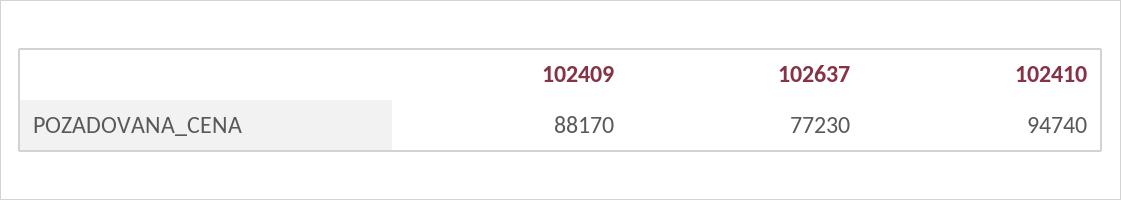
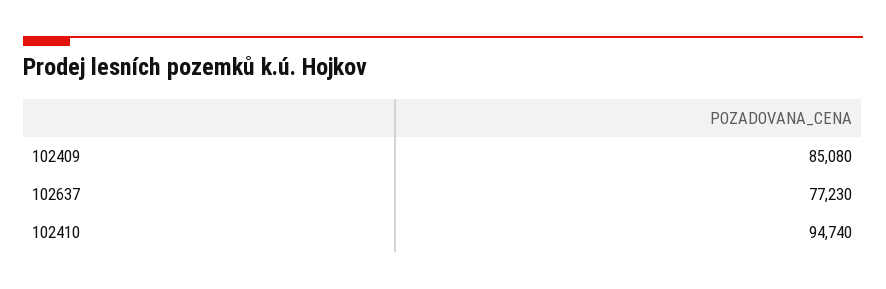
102409: 88170 -> 85080

